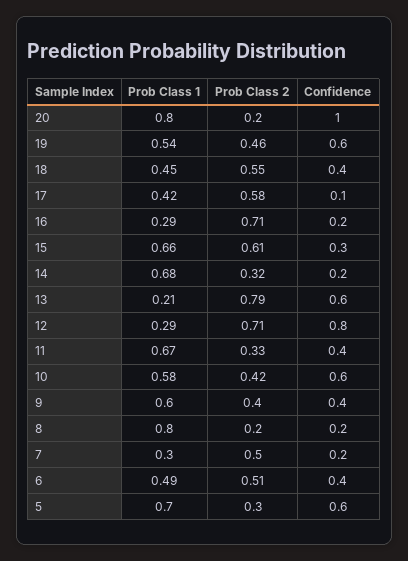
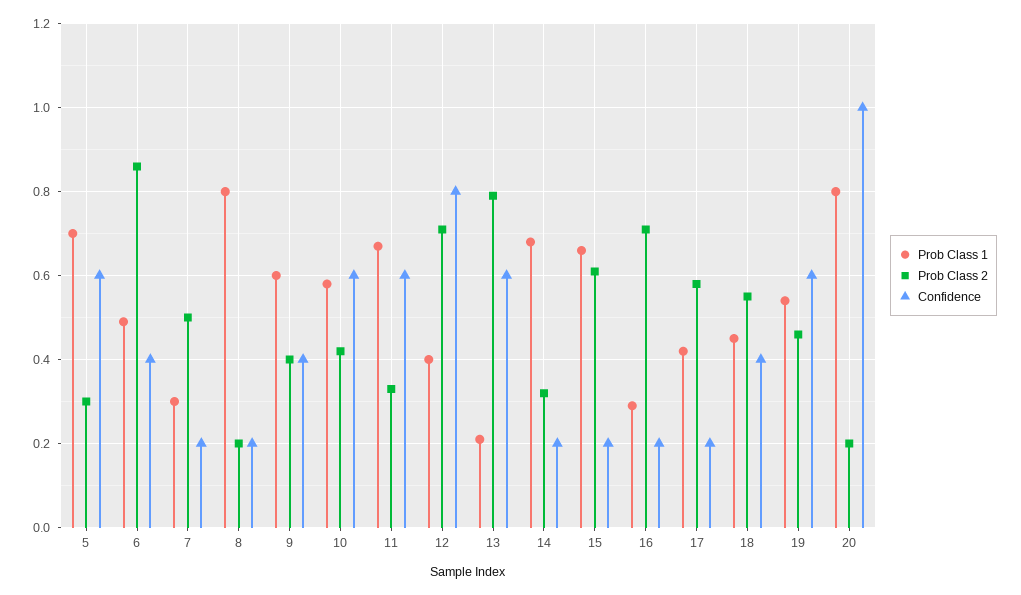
Confidence, 17: 0.1 -> 0.2
Confidence, 15: 0.3 -> 0.2
Prob Class 1, 12: 0.29 -> 0.4
Confidence, 11: 0.4 -> 0.6
Prob Class 2, 6: 0.51 -> 0.85

